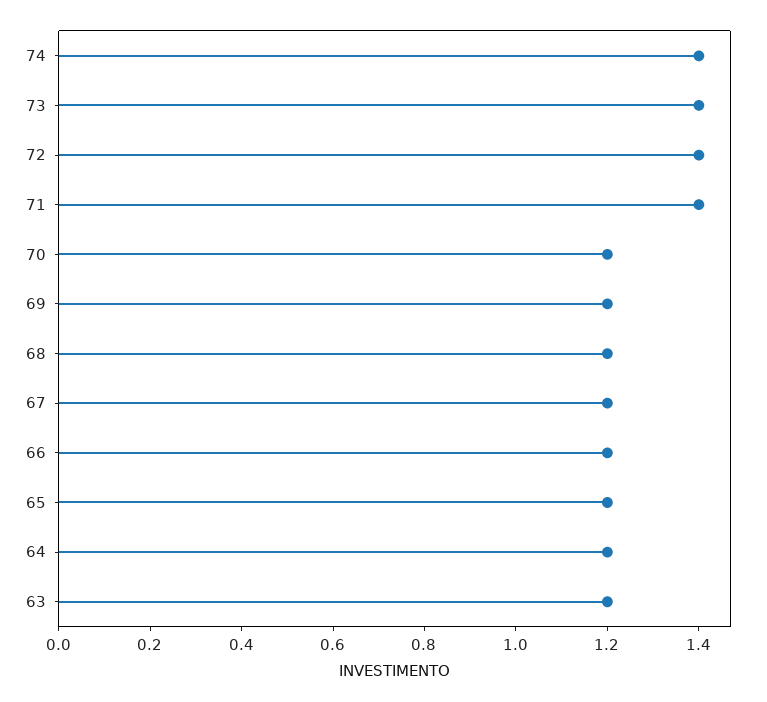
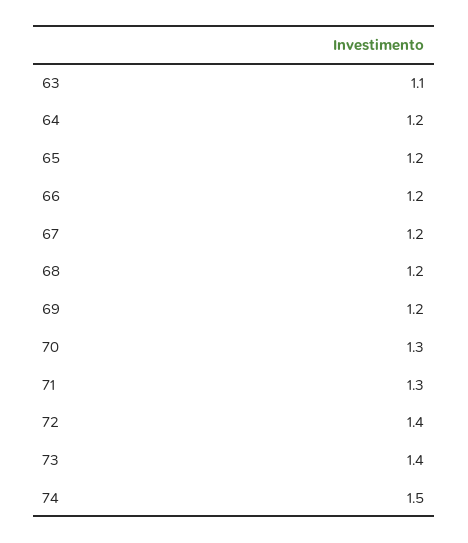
74: 1.4 -> 1.5
71: 1.4 -> 1.3
70: 1.2 -> 1.3
63: 1.2 -> 1.1

